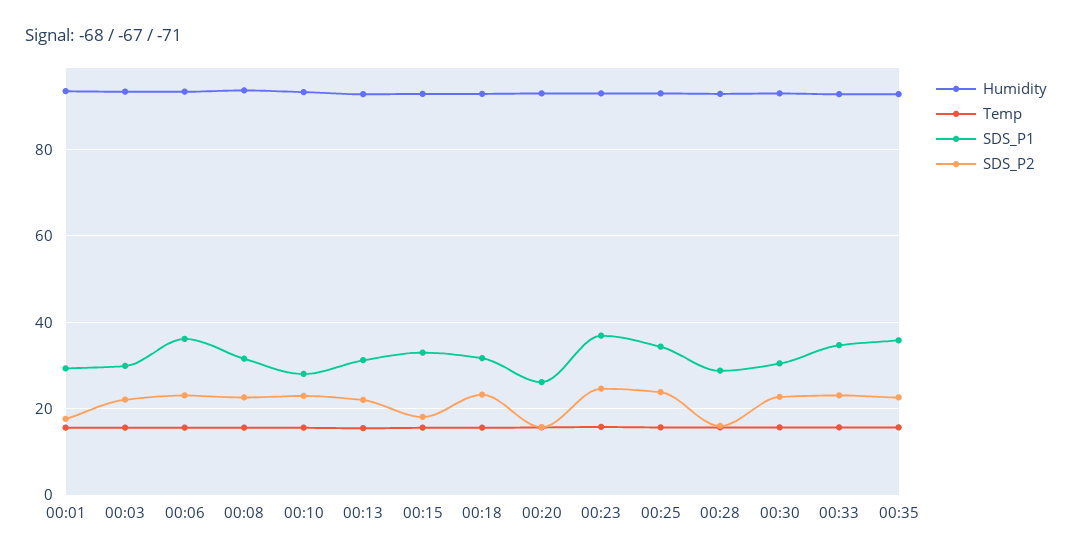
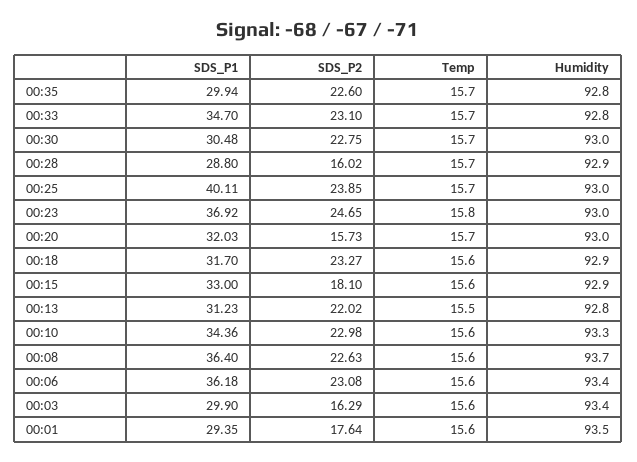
SDS_P2, 00:03: 22 -> 16.29
SDS_P1, 00:08: 32 -> 36.4
SDS_P1, 00:10: 28 -> 34.36
SDS_P1, 00:20: 26 -> 32.03
SDS_P1, 00:25: 34 -> 40.11
SDS_P1, 00:35: 36 -> 29.94

